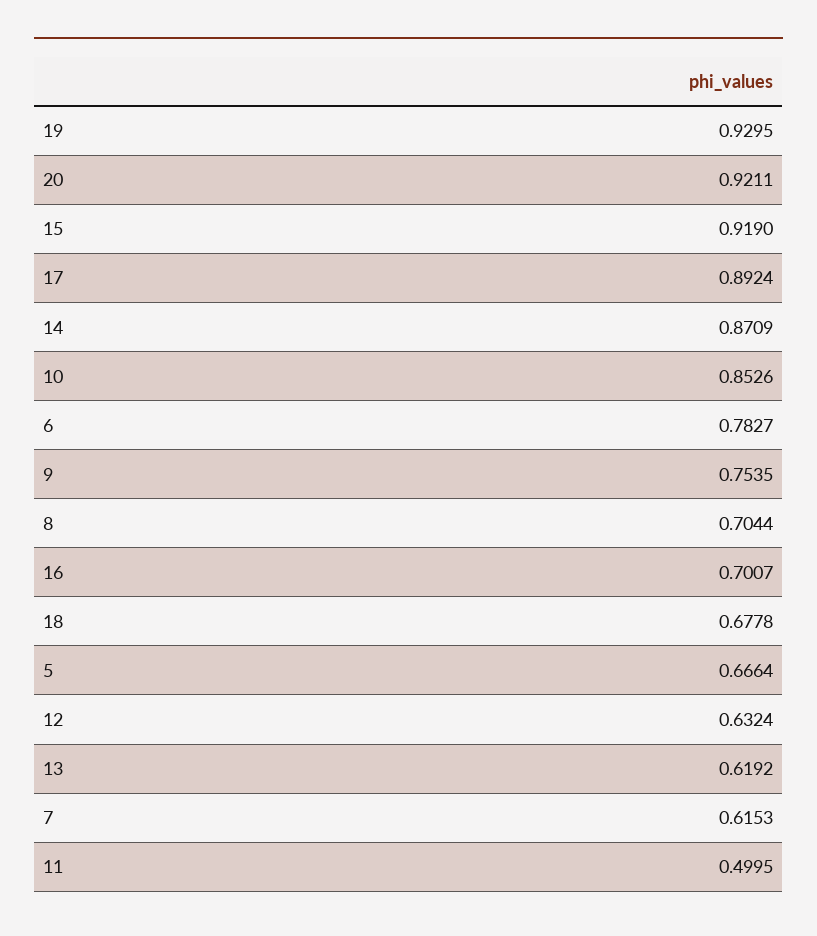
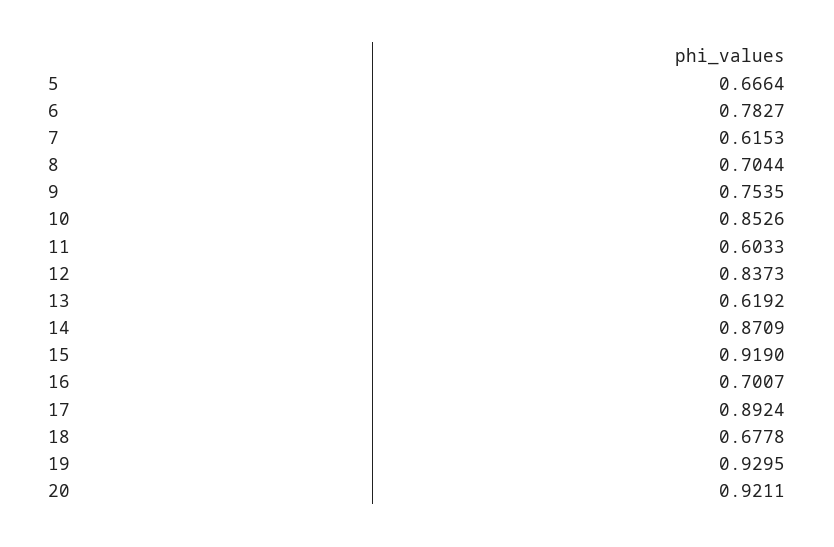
12: 0.6324 -> 0.8373
11: 0.4995 -> 0.6033

